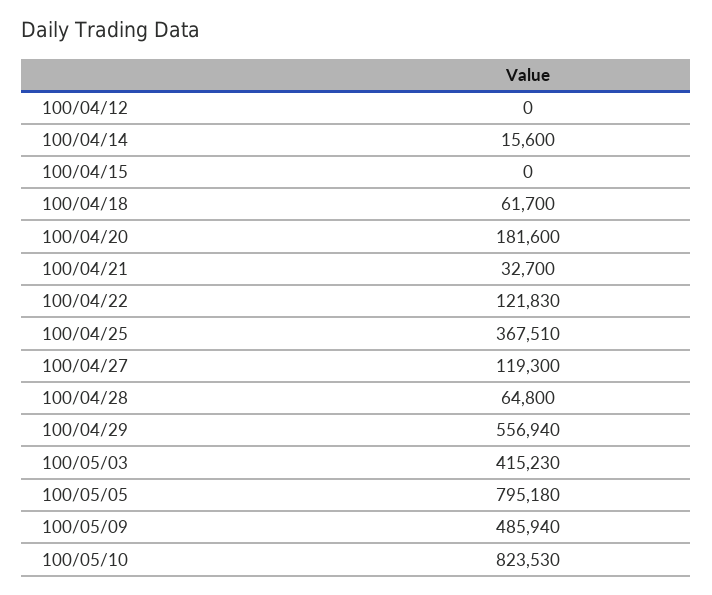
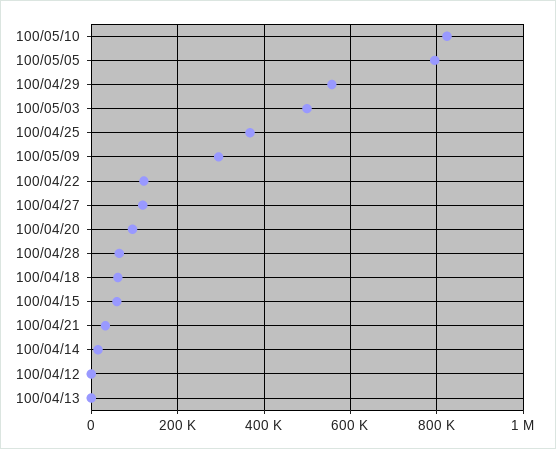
100/04/15: 0 -> 60000
100/04/20: 181600 -> 100000
100/05/03: 415230 -> 500000
100/05/09: 485940 -> 300000
100/04/13: none -> 0

